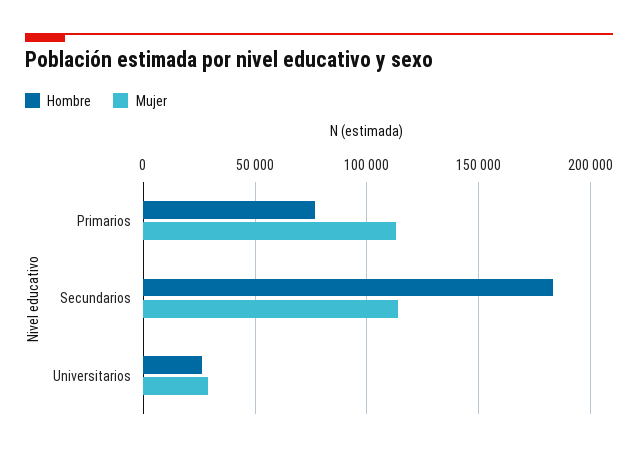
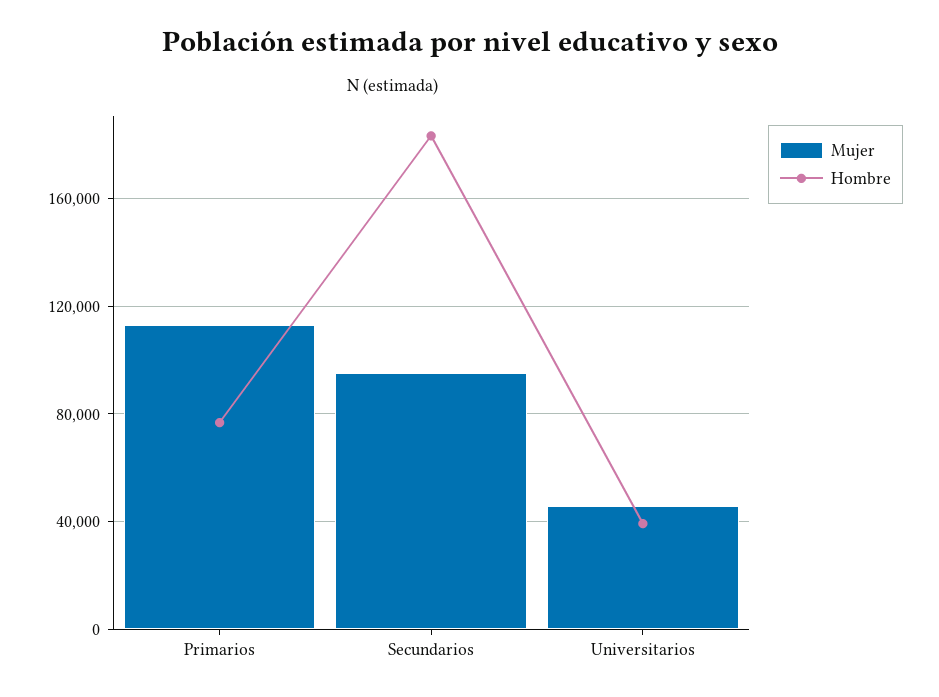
Mujer, Secundarios: 115000 -> 95000
Hombre, Universitarios: 25000 -> 40000
Mujer, Universitarios: 30000 -> 45000

